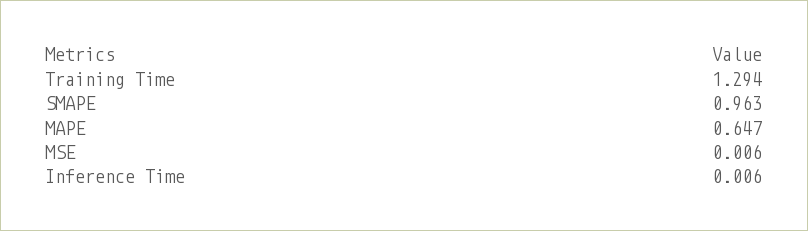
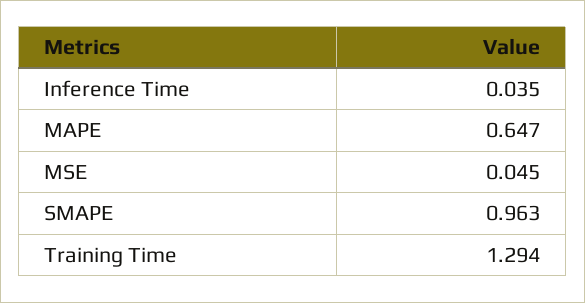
MSE: 0.006 -> 0.045
Inference Time: 0.006 -> 0.035

